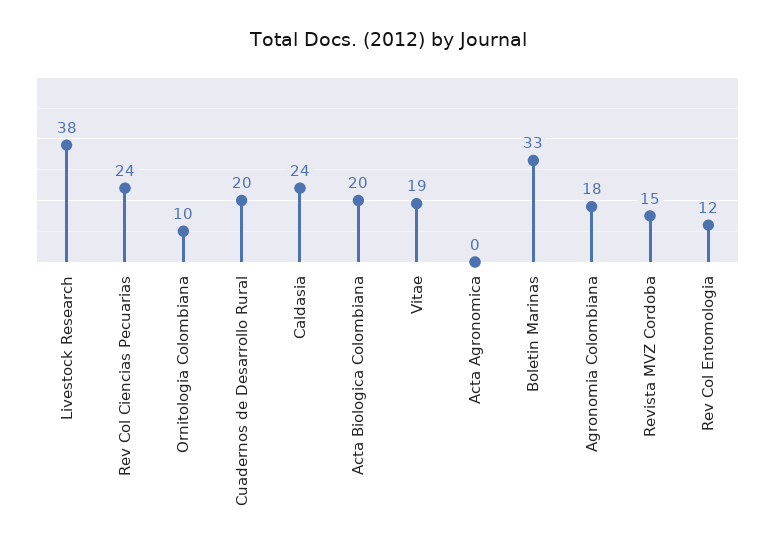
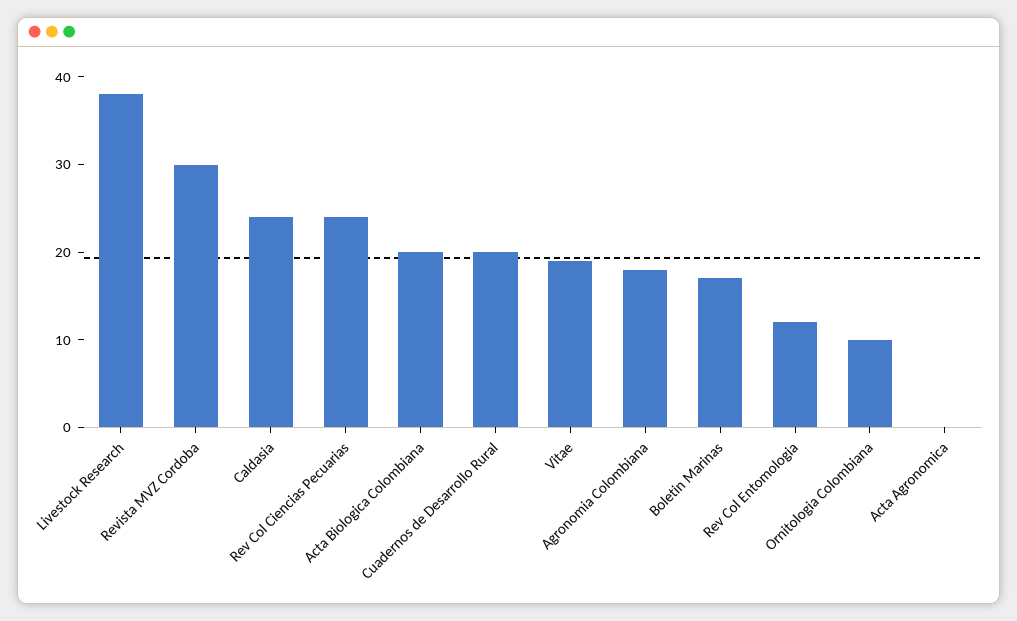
Boletin Marinas: 33 -> 17
Revista MVZ Cordoba: 15 -> 30

